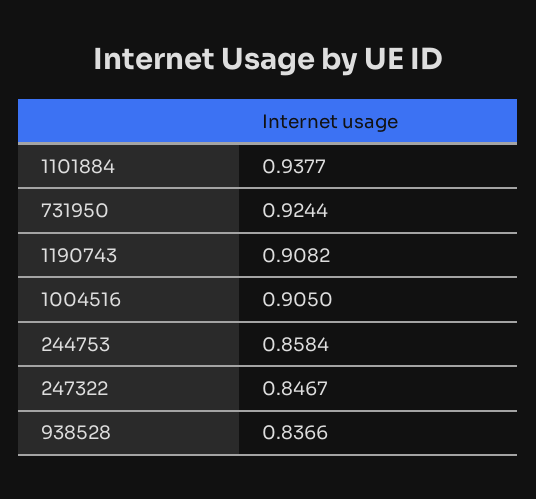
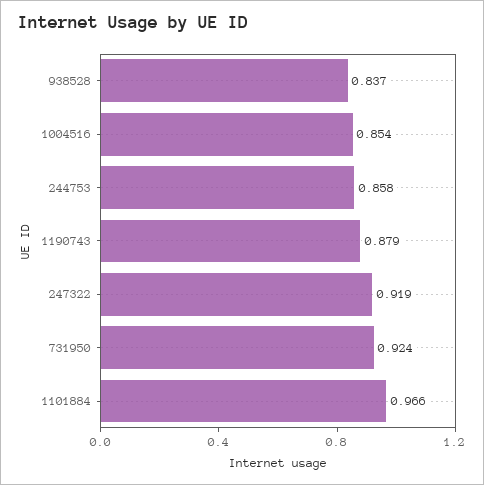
1101884: 0.9377 -> 0.966
1190743: 0.9082 -> 0.879
1004516: 0.905 -> 0.854
247322: 0.8467 -> 0.919

